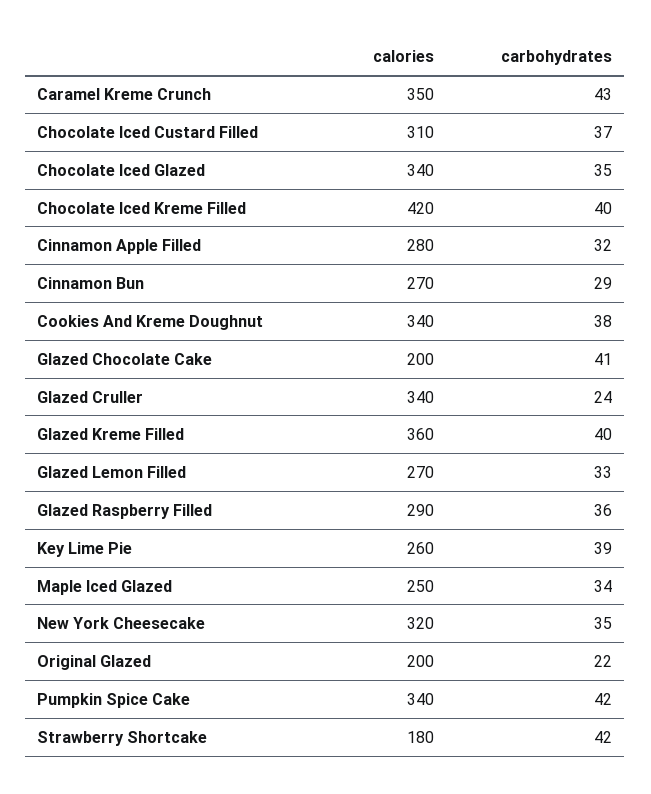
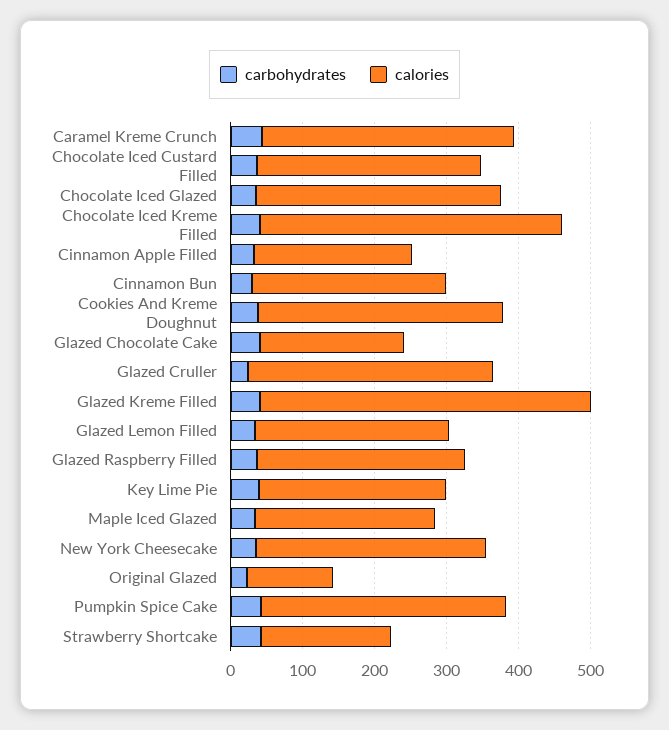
calories, Cinnamon Apple Filled: 280 -> 220
calories, Glazed Kreme Filled: 360 -> 460
calories, Original Glazed: 200 -> 120

